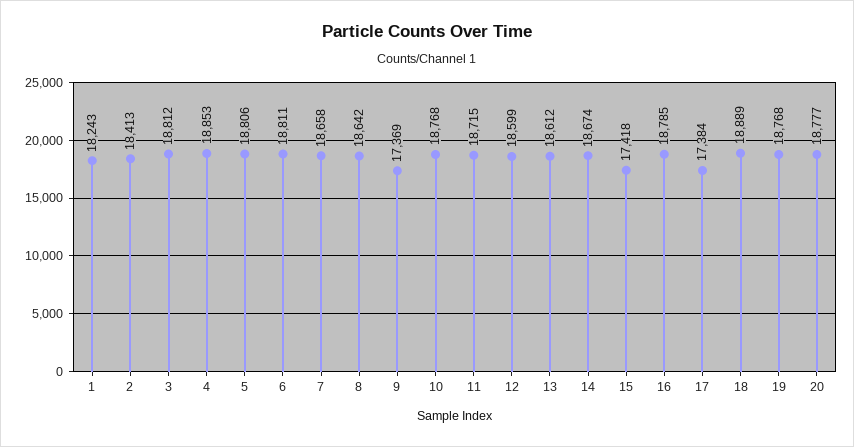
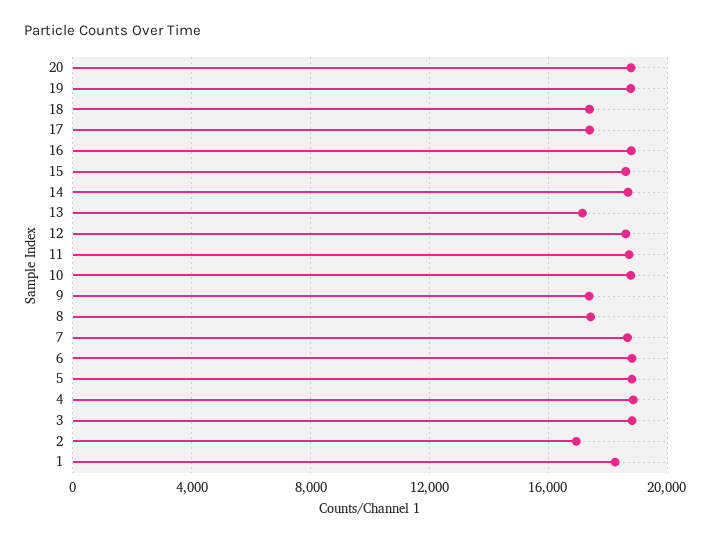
2: 18413 -> 17000
8: 18642 -> 17500
13: 18612 -> 17000
15: 17418 -> 18500
18: 18889 -> 17500

